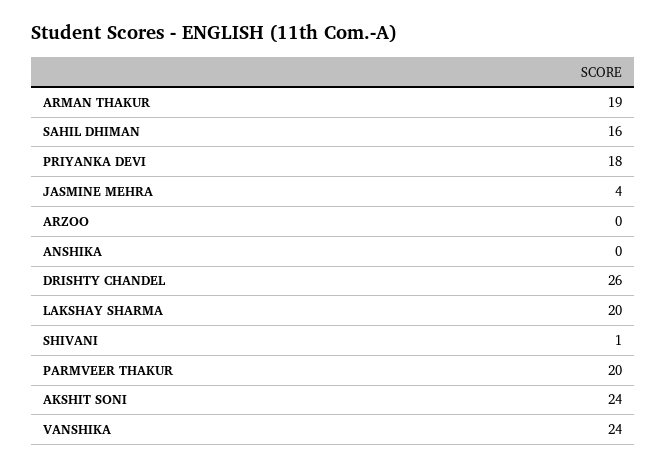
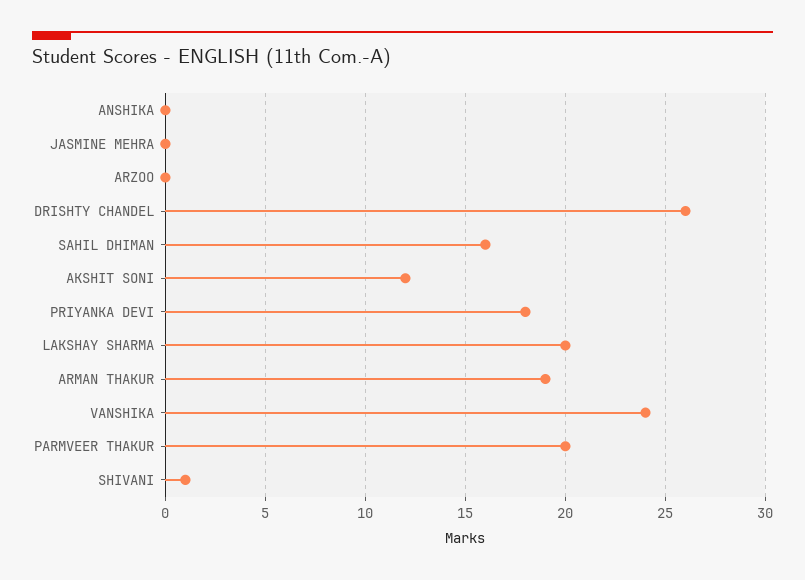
JASMINE MEHRA: 4 -> 0
AKSHIT SONI: 24 -> 12

